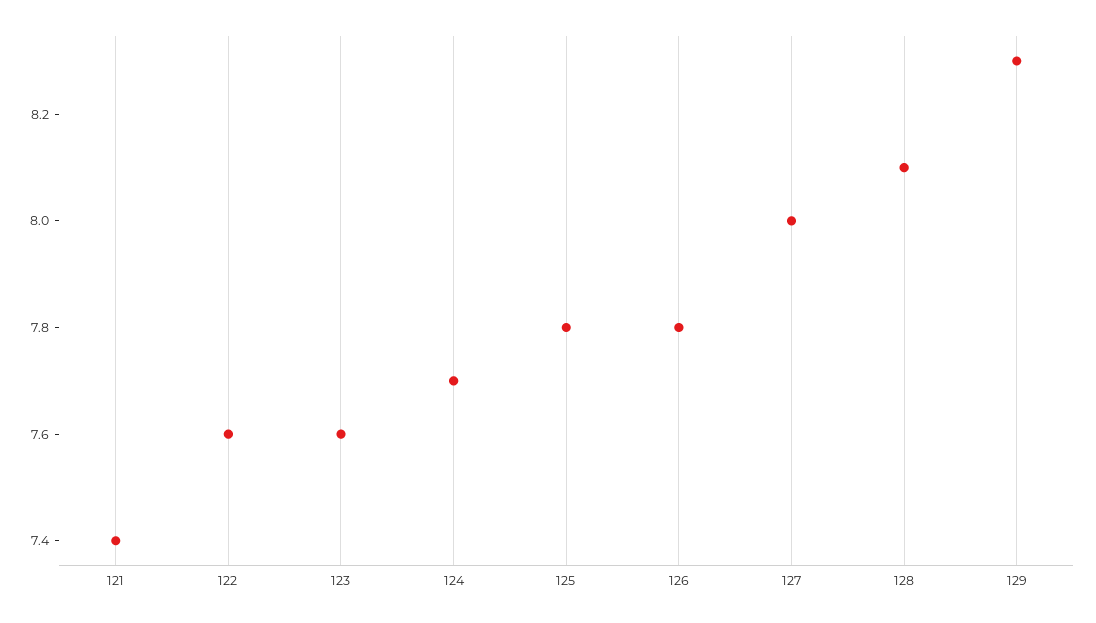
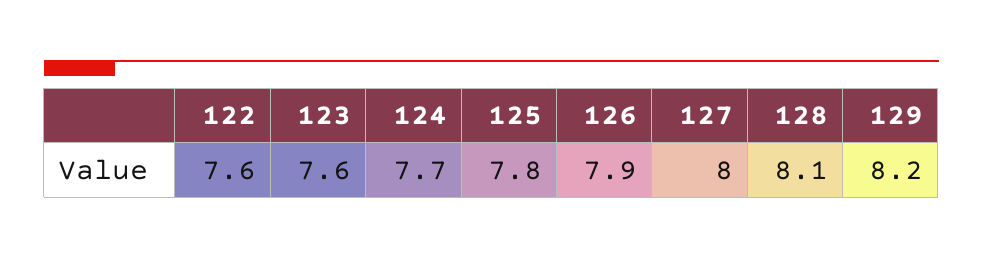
121: 7.4 -> none
126: 7.8 -> 7.9
129: 8.3 -> 8.2

